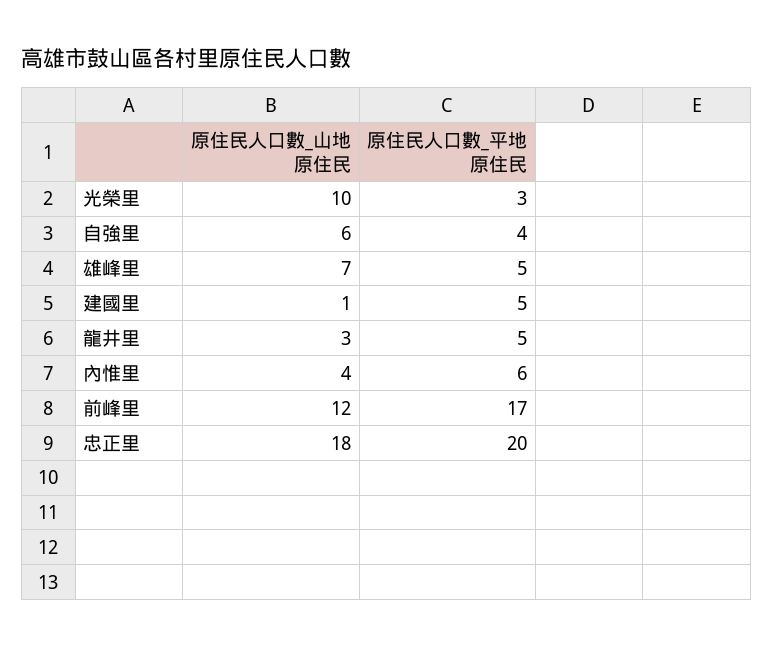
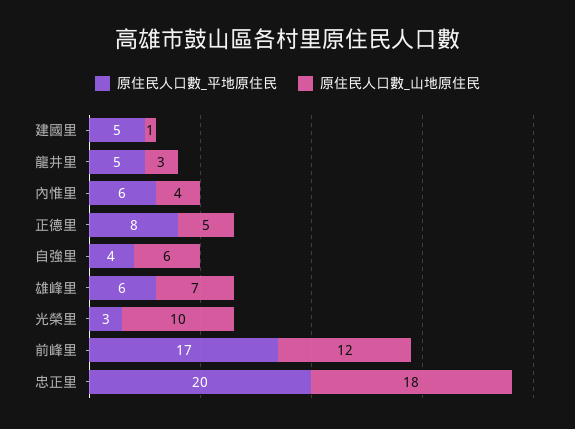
原住民人口數_平地原住民, 雄峰里: 5 -> 6
原住民人口數_平地原住民, 正德里: none -> 8
原住民人口數_山地原住民, 正德里: none -> 5

